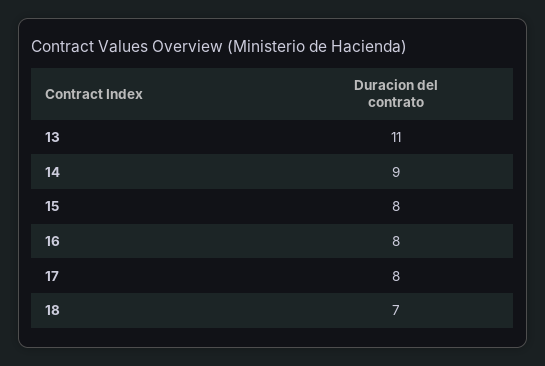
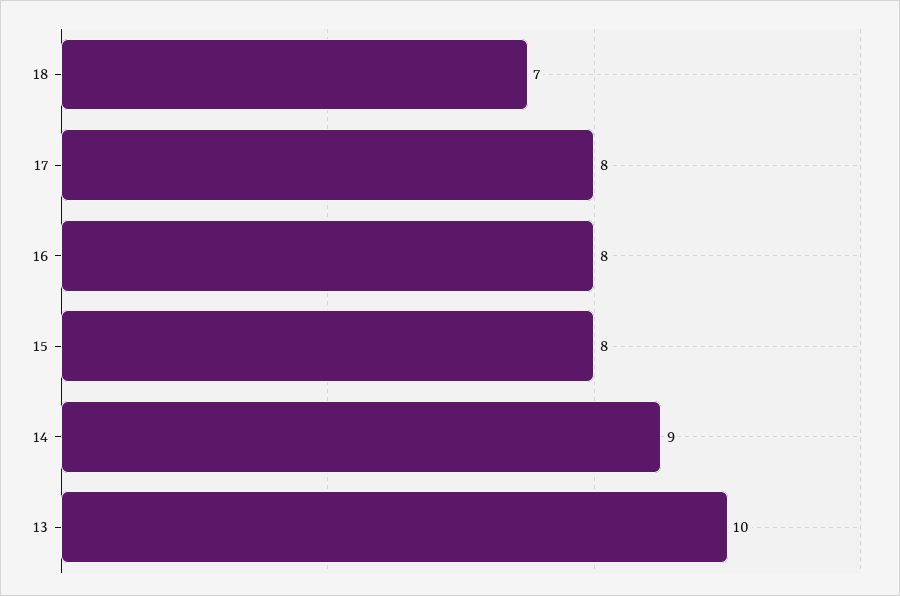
13: 11 -> 10

